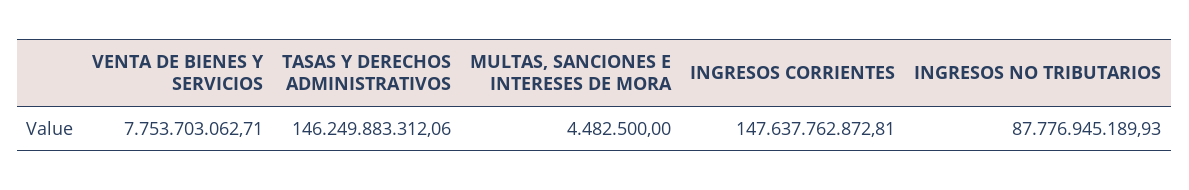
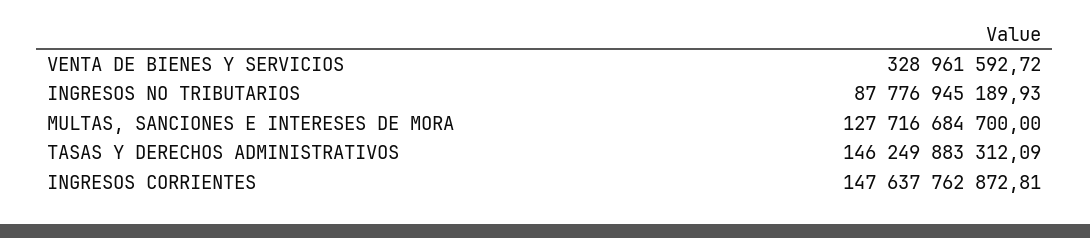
VENTA DE BIENES Y SERVICIOS: 7753703062.71 -> 328961592.72
TASAS Y DERECHOS ADMINISTRATIVOS: 146249883312.06 -> 146249883312.09
MULTAS, SANCIONES E INTERESES DE MORA: 4482500 -> 127716684700

